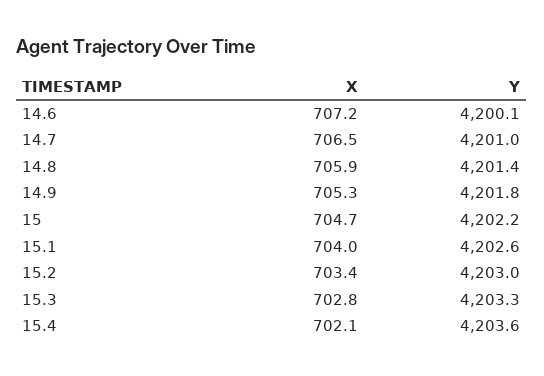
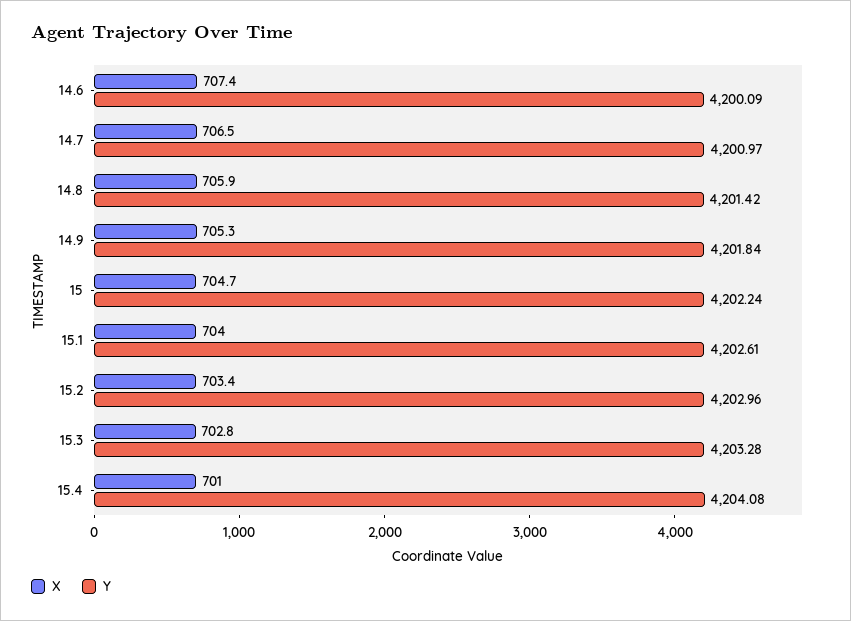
X, 14.6: 707.2 -> 707.4
X, 15.4: 702.1 -> 701
Y, 15.4: 4203.6 -> 4204.08

